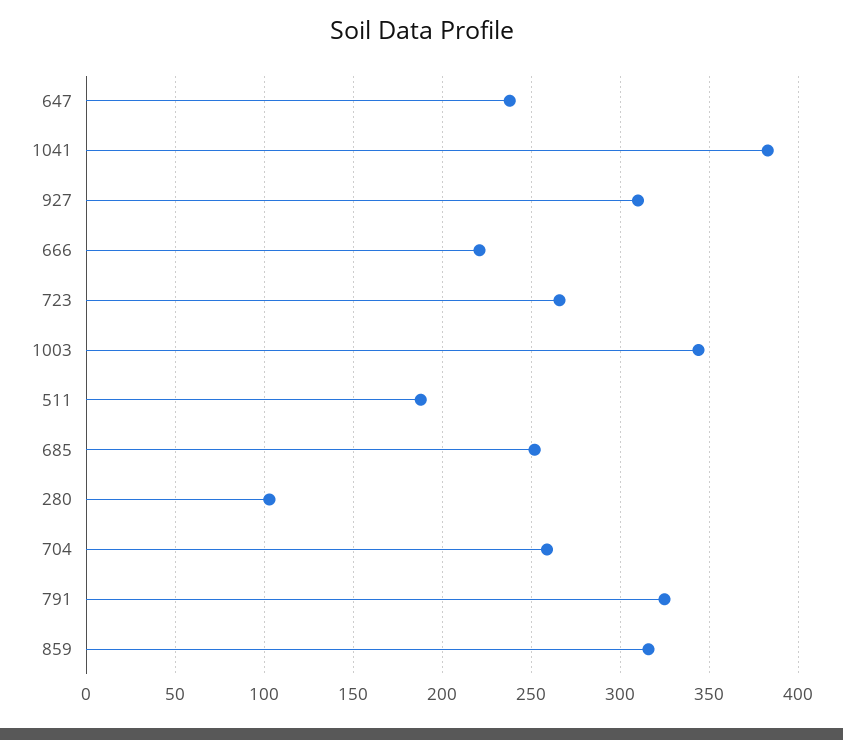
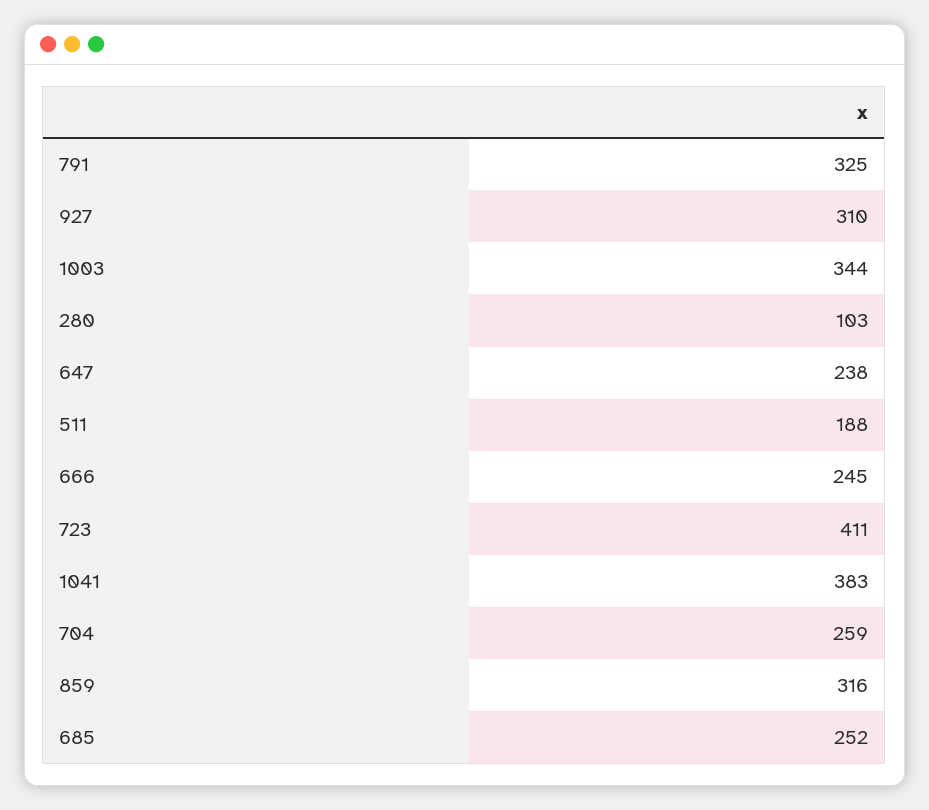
666: 220 -> 245
723: 265 -> 411

